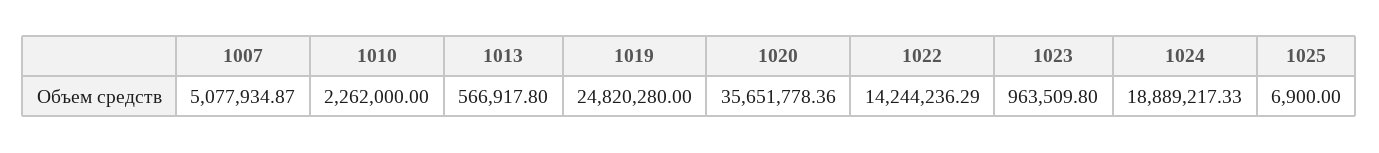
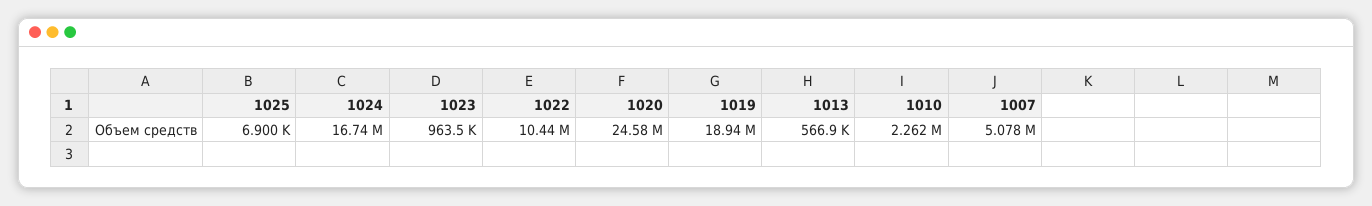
1019: 24820280 -> 18940000
1020: 35651778.36 -> 24580000
1022: 14244236.29 -> 10440000
1024: 18889217.33 -> 16740000

